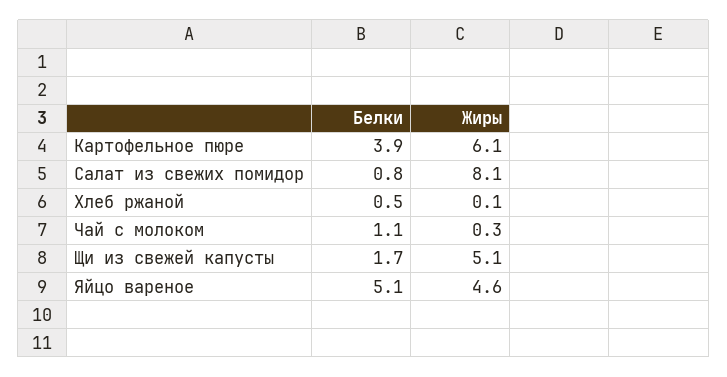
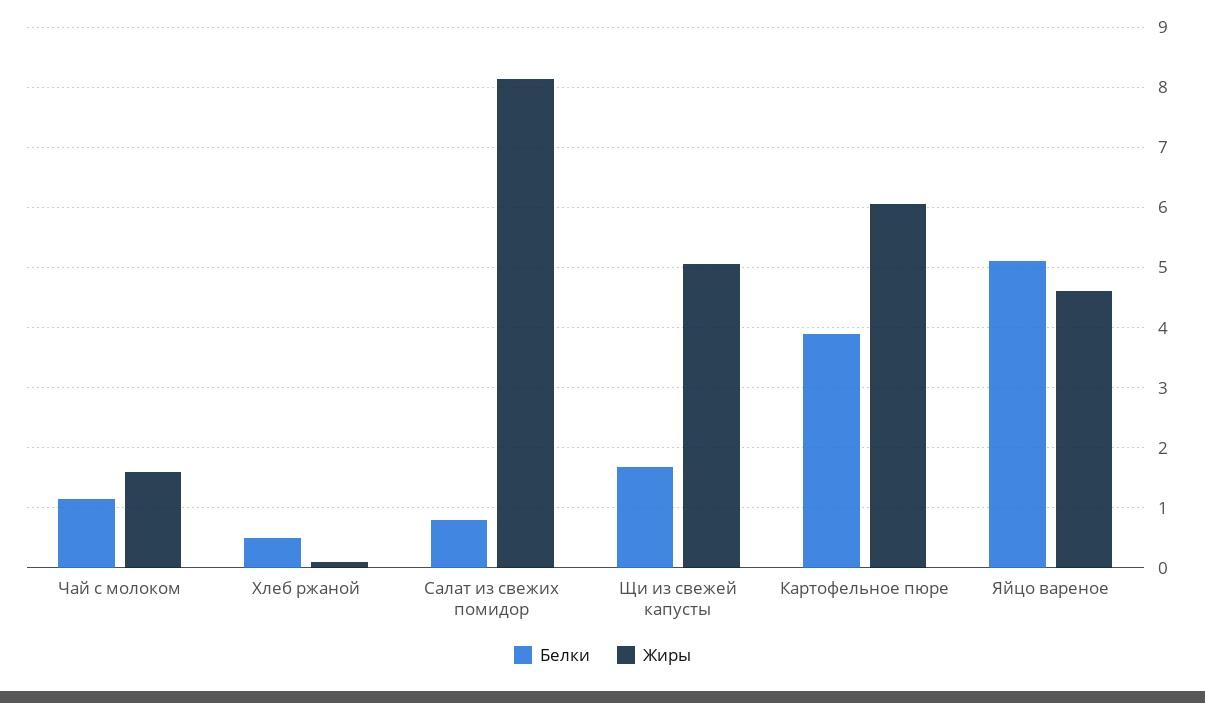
Жиры, Чай с молоком: 0.3 -> 1.6

